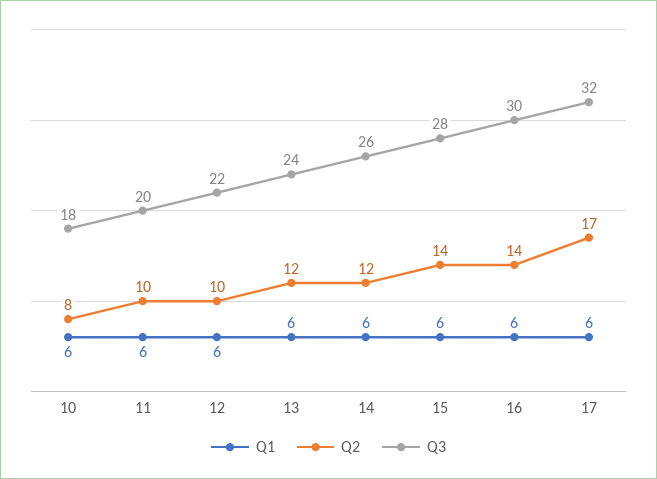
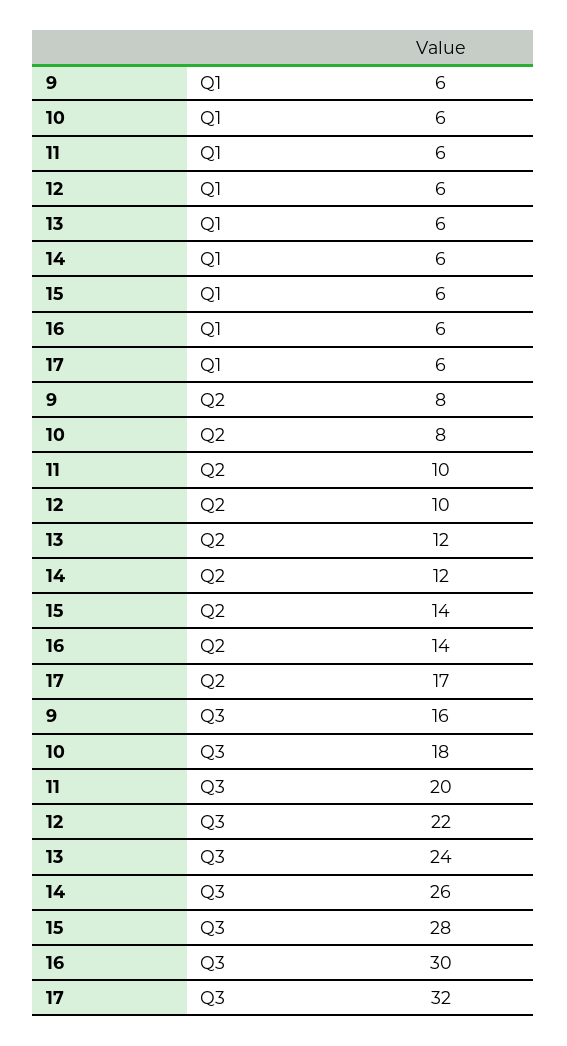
Q1, 9: none -> 6
Q2, 9: none -> 8
Q3, 9: none -> 16

